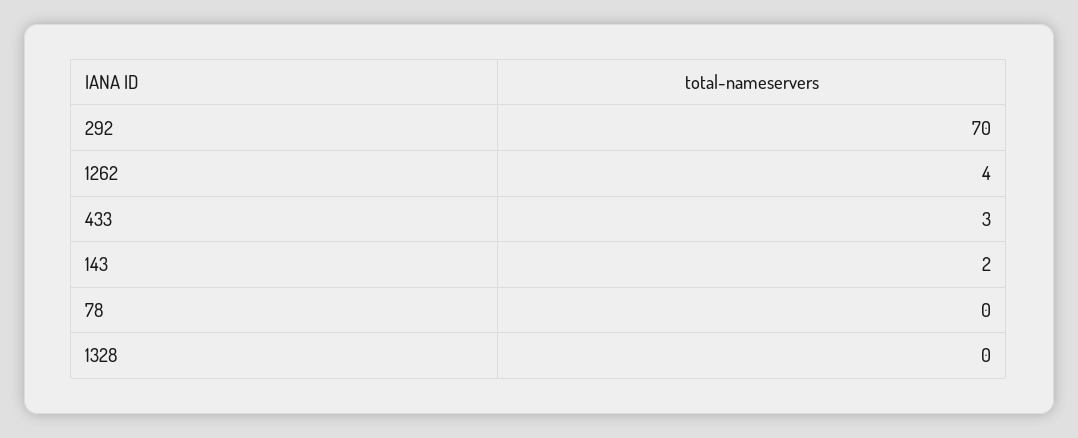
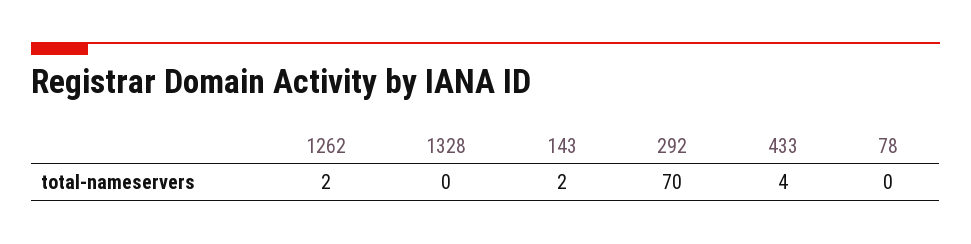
1262: 4 -> 2
433: 3 -> 4

